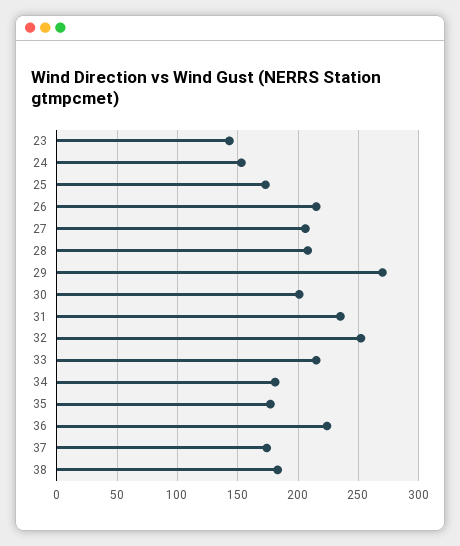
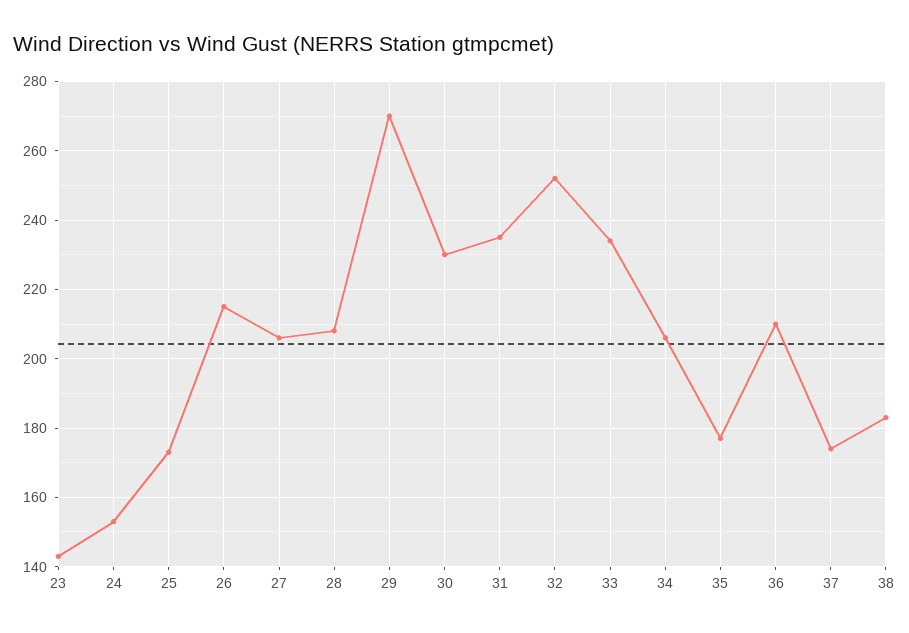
30: 200 -> 230
33: 215 -> 235
34: 180 -> 205
36: 225 -> 210

